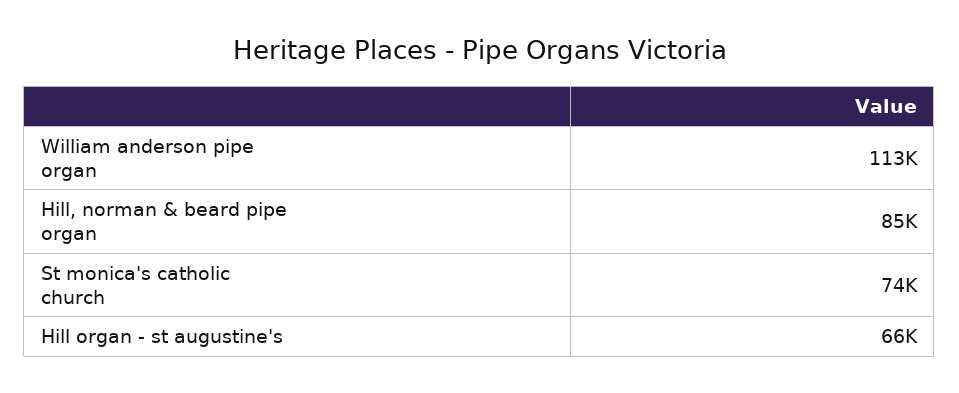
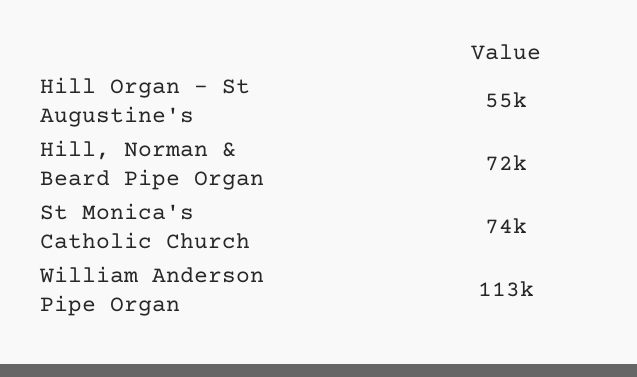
Hill, norman & beard pipe organ: 85000 -> 72000
Hill organ - st augustine's: 66000 -> 55000

